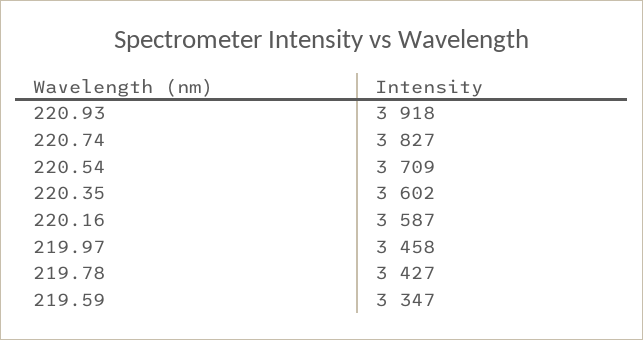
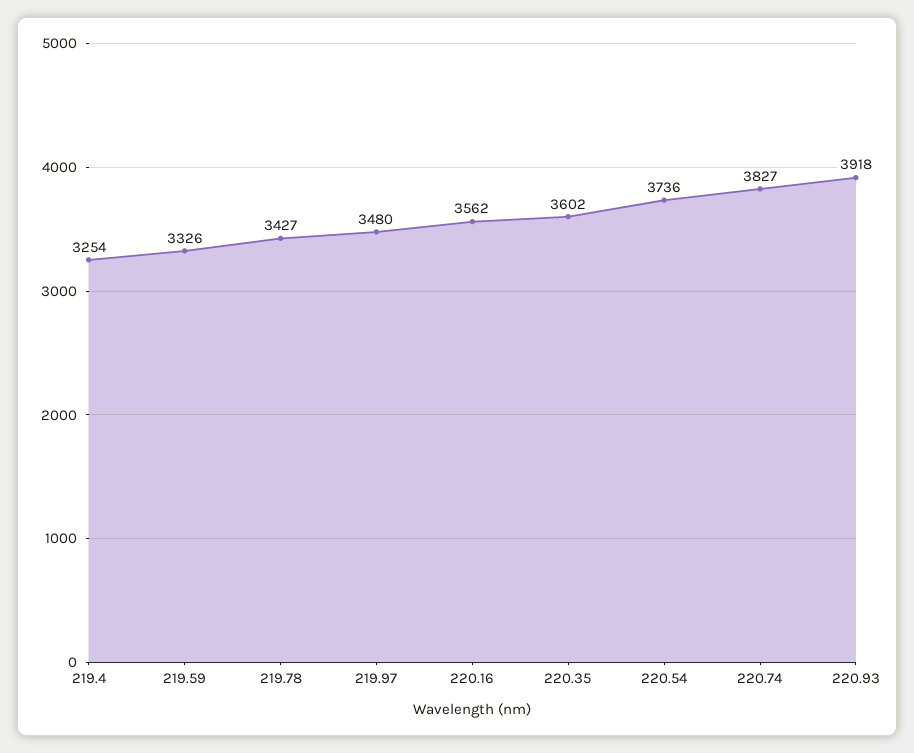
220.54: 3709 -> 3736
220.16: 3587 -> 3562
219.97: 3458 -> 3480
219.59: 3347 -> 3326
219.4: none -> 3254

